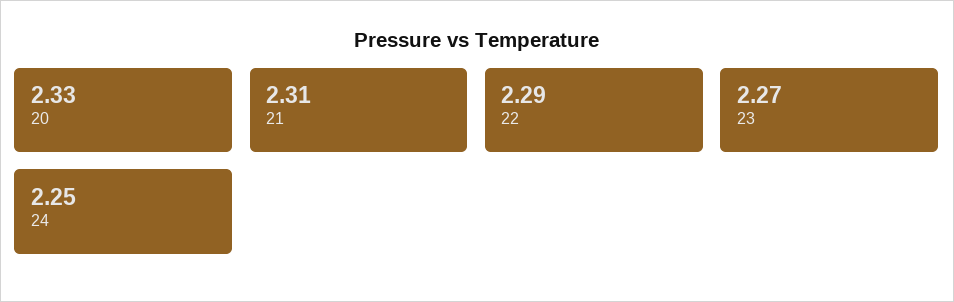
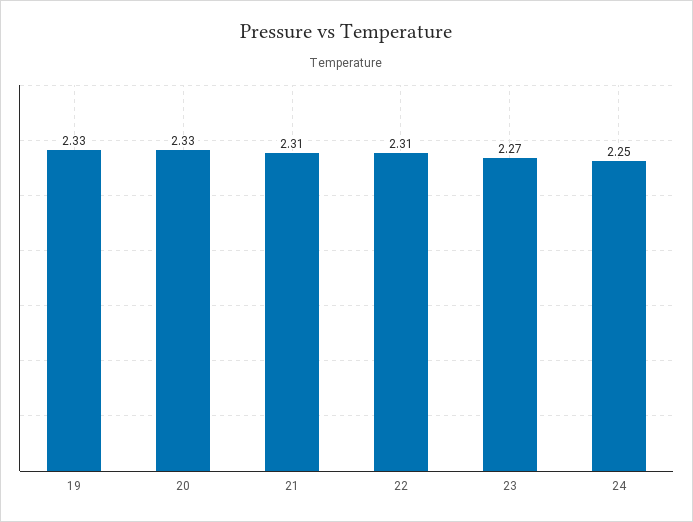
22: 2.29 -> 2.31
19: none -> 2.33

